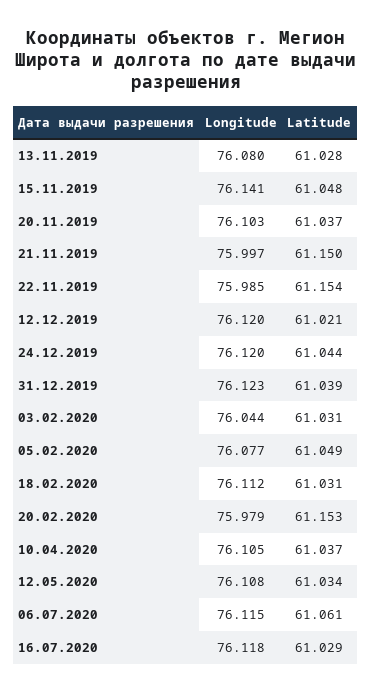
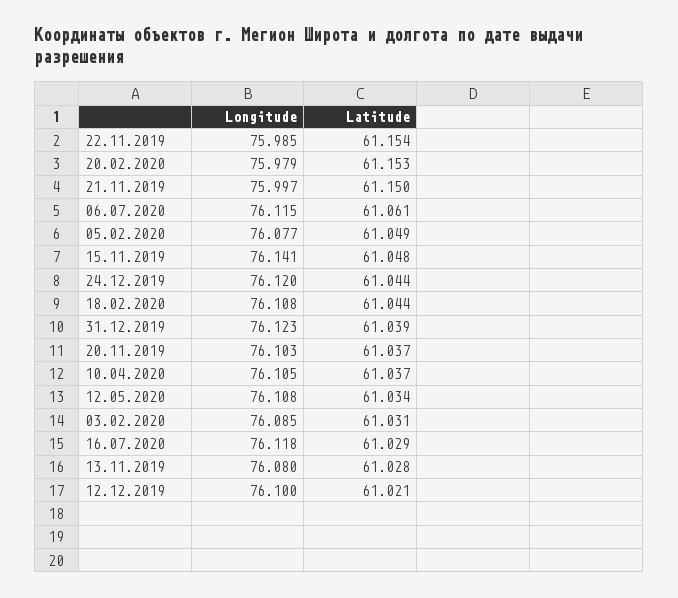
Longitude, 12.12.2019: 76.12 -> 76.1
Longitude, 03.02.2020: 76.044 -> 76.085
Longitude, 18.02.2020: 76.112 -> 76.108
Latitude, 18.02.2020: 61.031 -> 61.044

